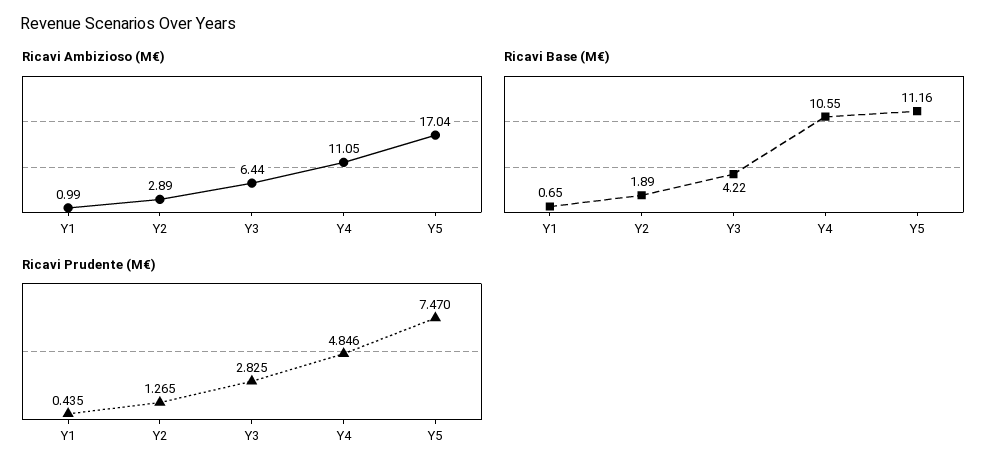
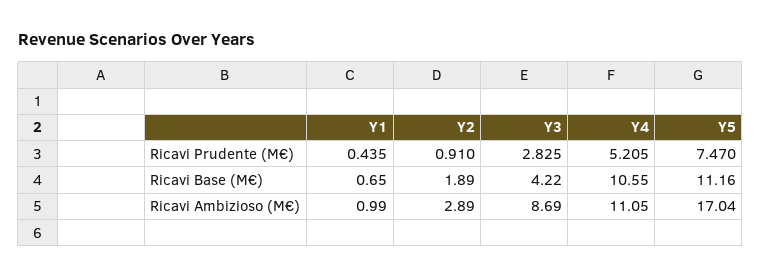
Ricavi Ambizioso (M€), Y3: 6.44 -> 8.69
Ricavi Prudente (M€), Y2: 1.265 -> 0.91
Ricavi Prudente (M€), Y4: 4.846 -> 5.205

